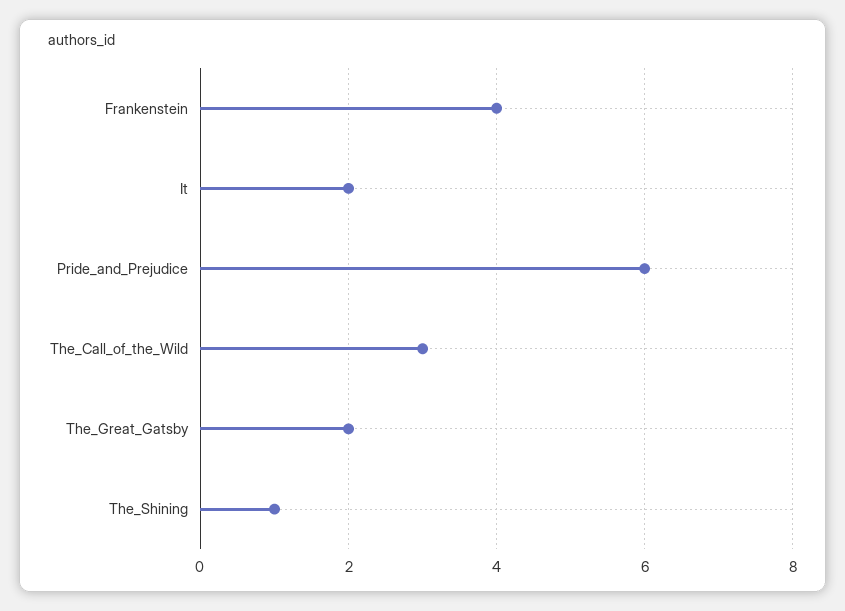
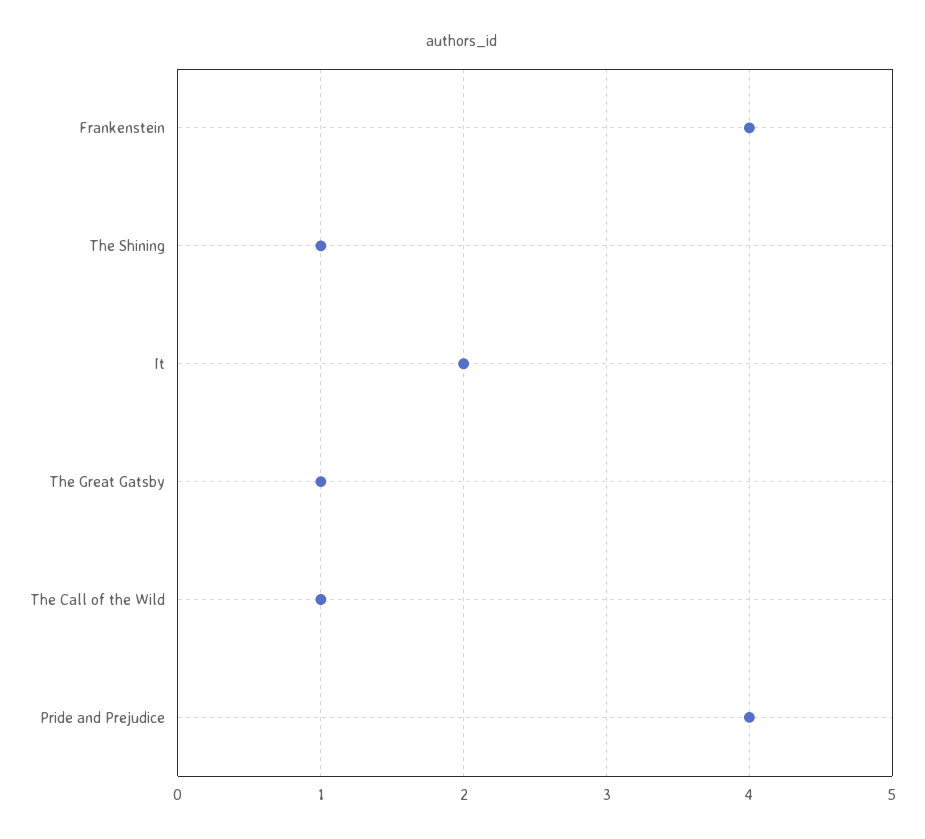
Pride_and_Prejudice: 6 -> 4
The_Call_of_the_Wild: 3 -> 1
The_Great_Gatsby: 2 -> 1

